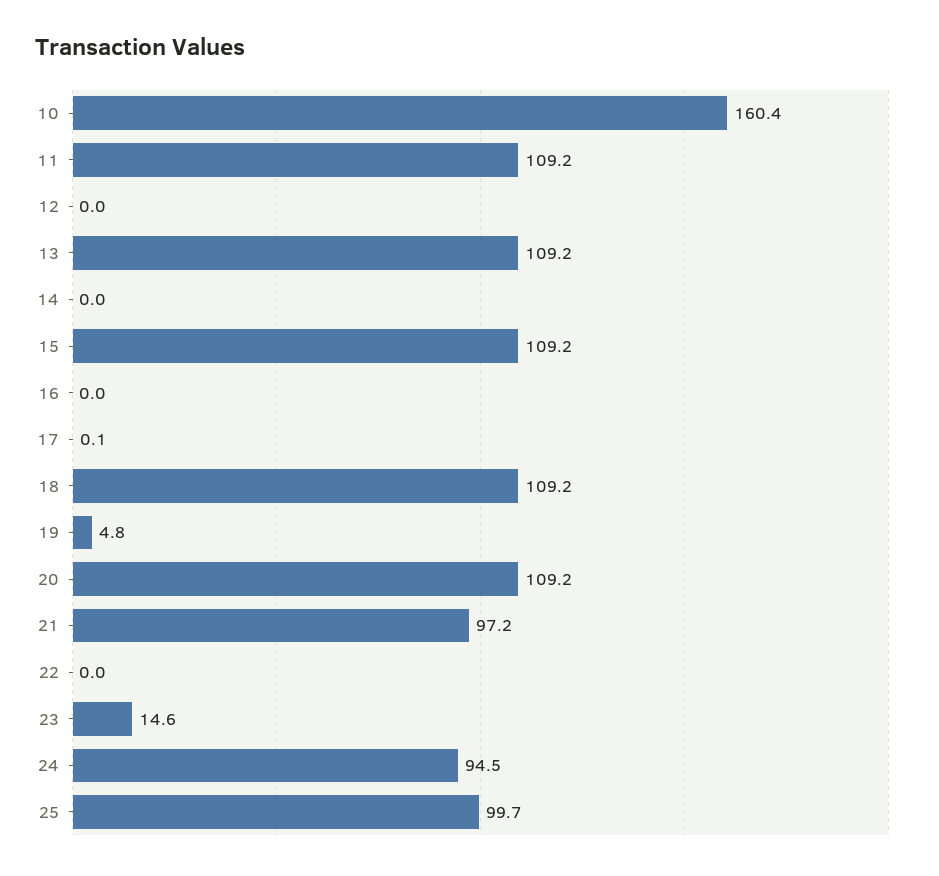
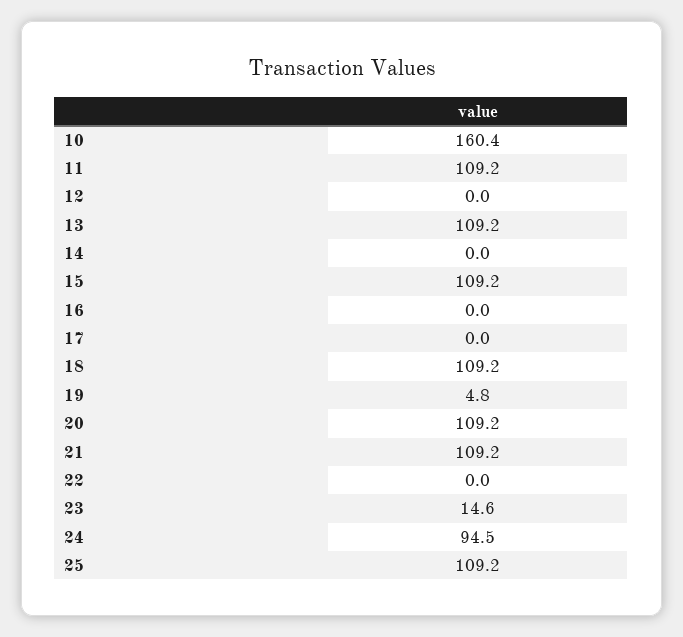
17: 0.1 -> 0
21: 97.2 -> 109.2
25: 99.7 -> 109.2

